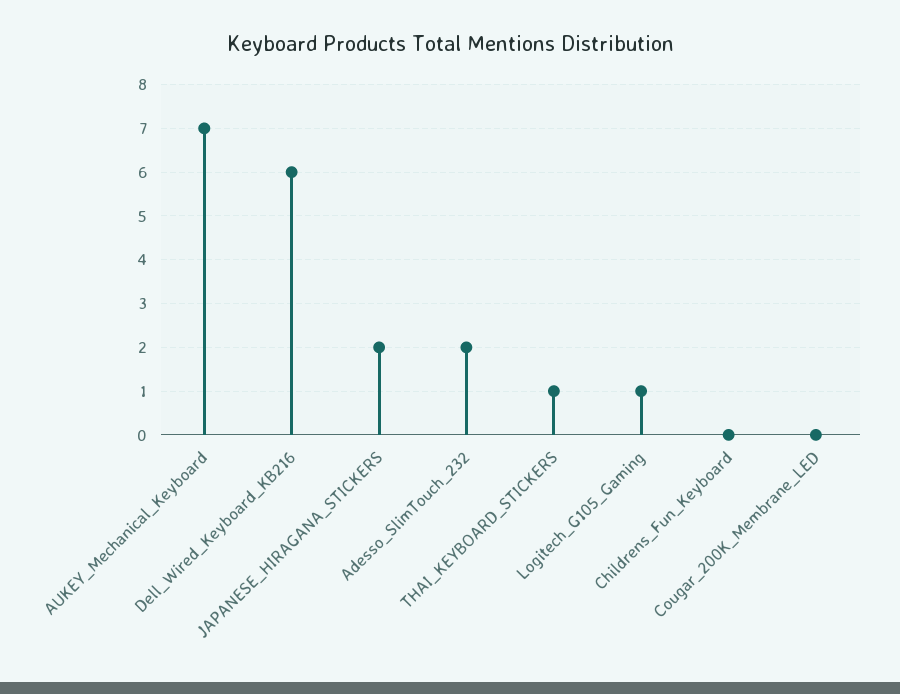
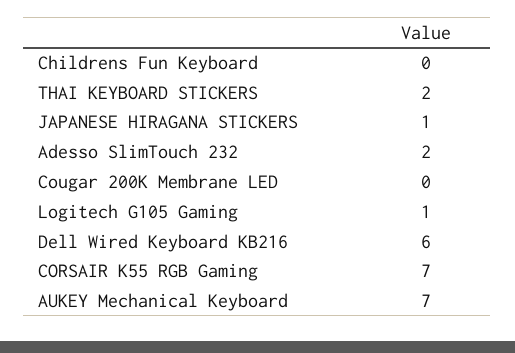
JAPANESE_HIRAGANA_STICKERS: 2 -> 1
THAI_KEYBOARD_STICKERS: 1 -> 2
CORSAIR K55 RGB Gaming: none -> 7

